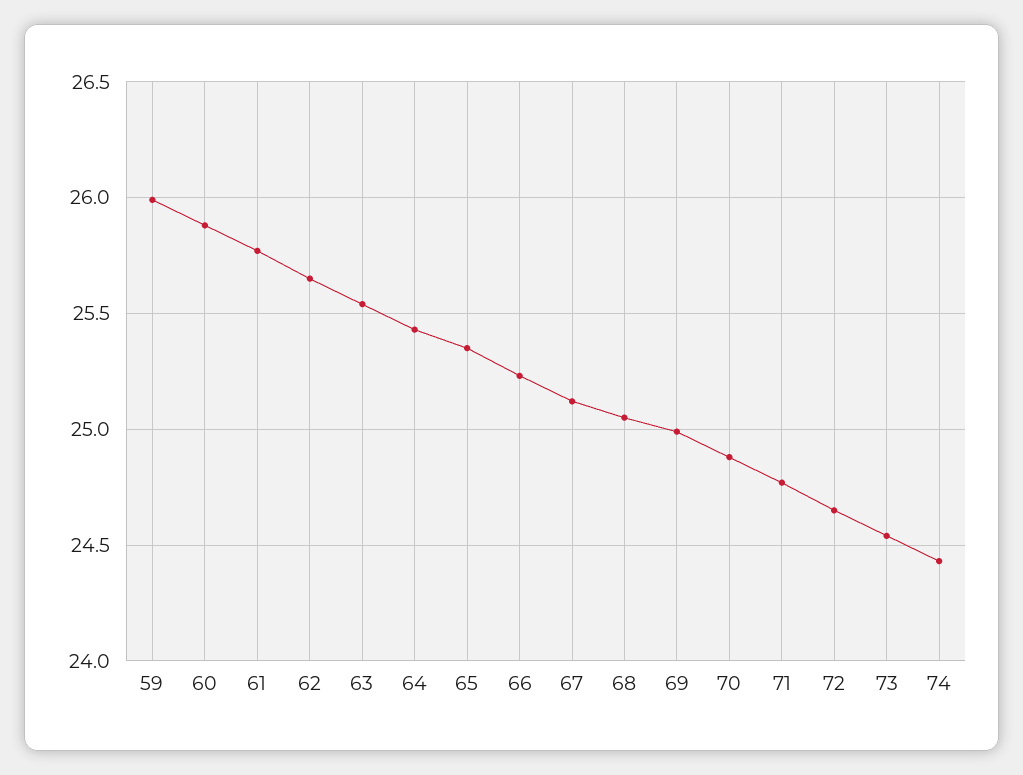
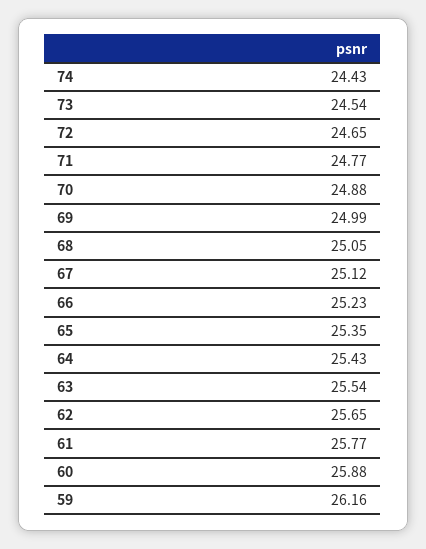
59: 26 -> 26.16

